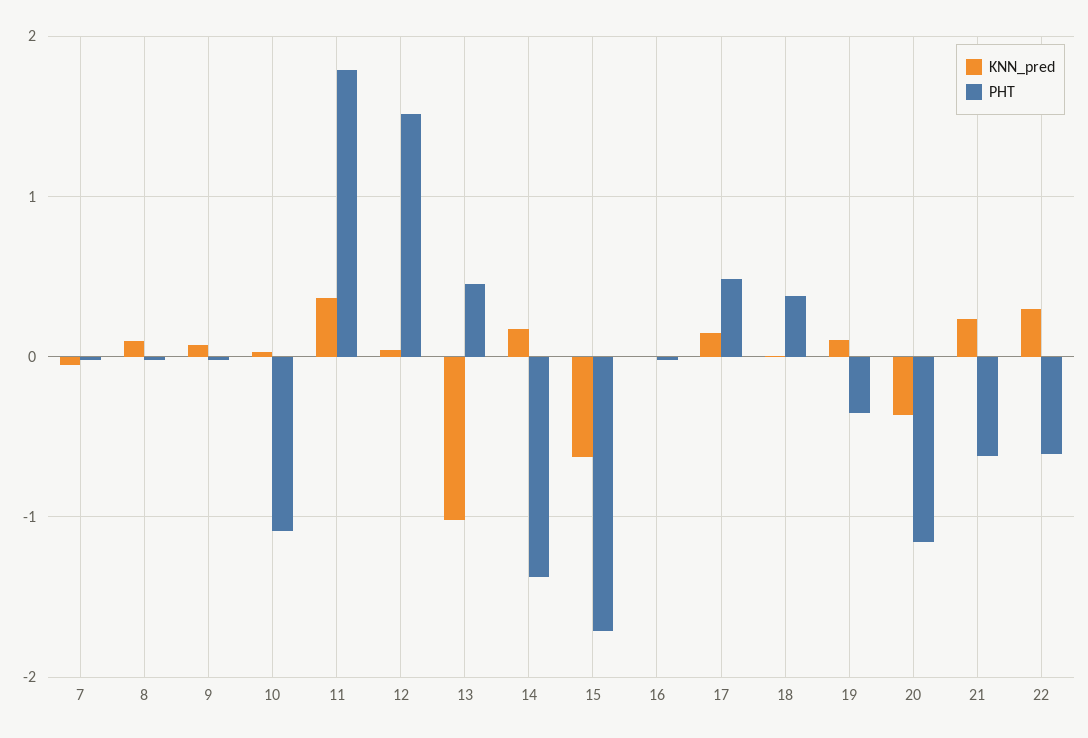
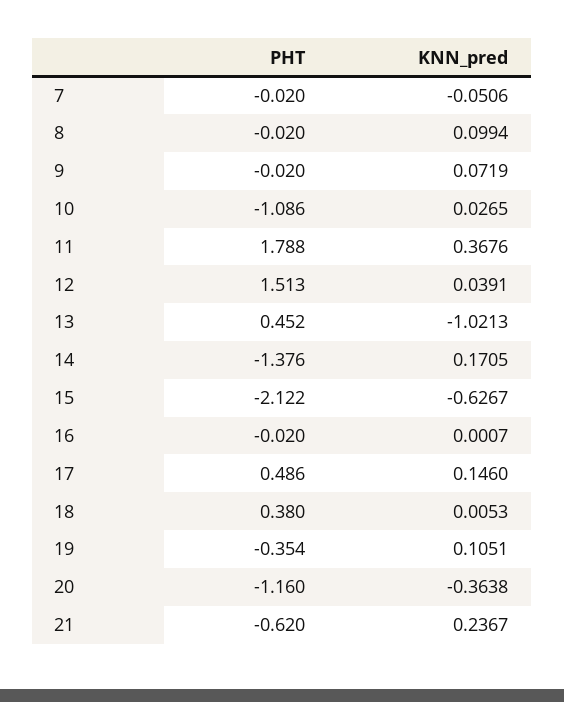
PHT, 15: -1.7 -> -2.122
KNN_pred, 22: 0.3 -> none
PHT, 22: -0.6 -> none

